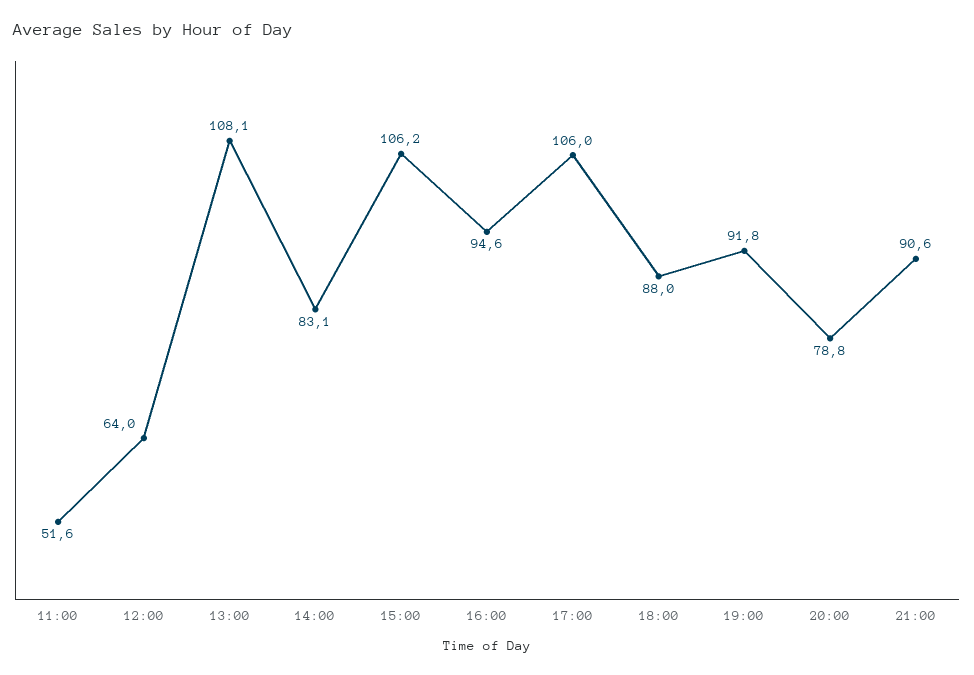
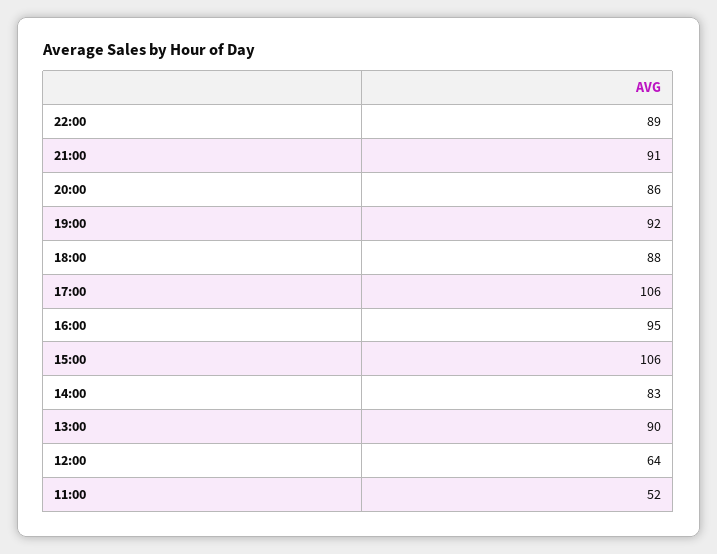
13:00: 108.1 -> 90
20:00: 78.8 -> 86
22:00: none -> 89

